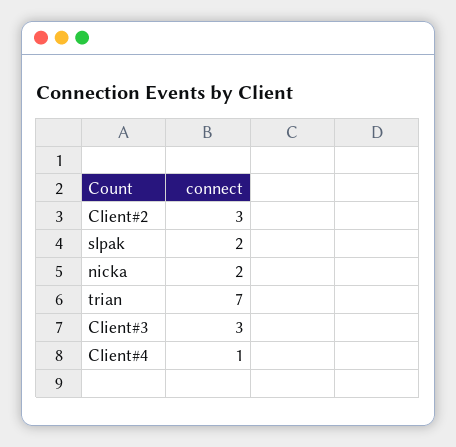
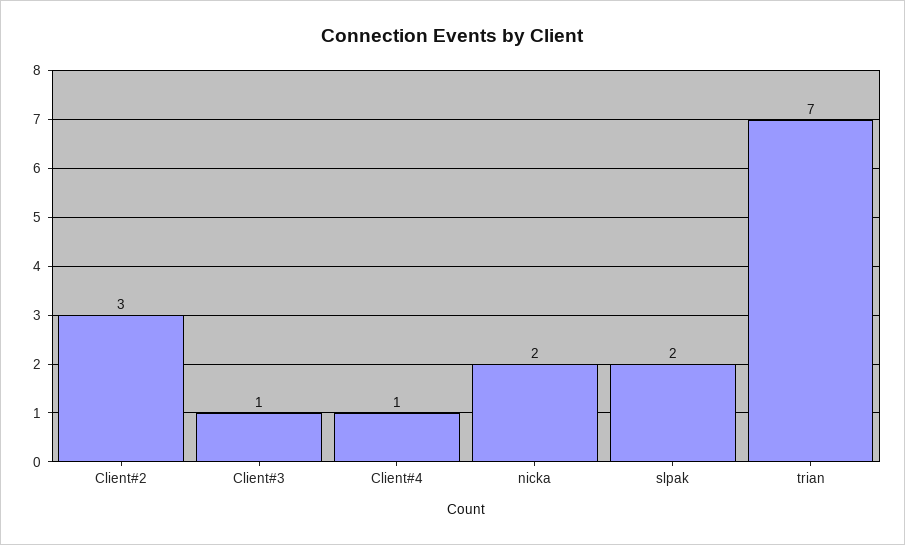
Client#3: 3 -> 1

